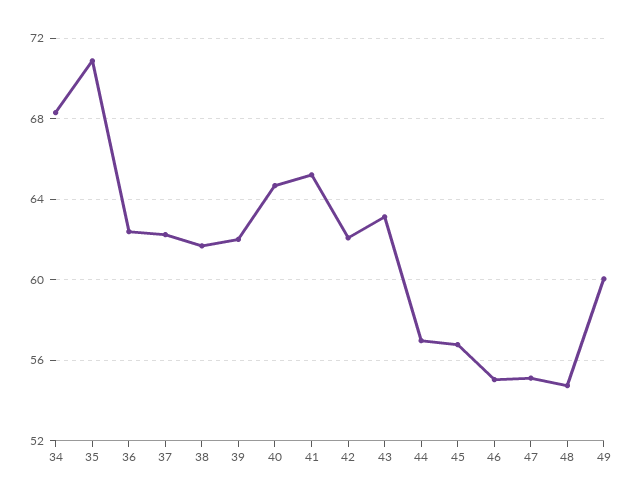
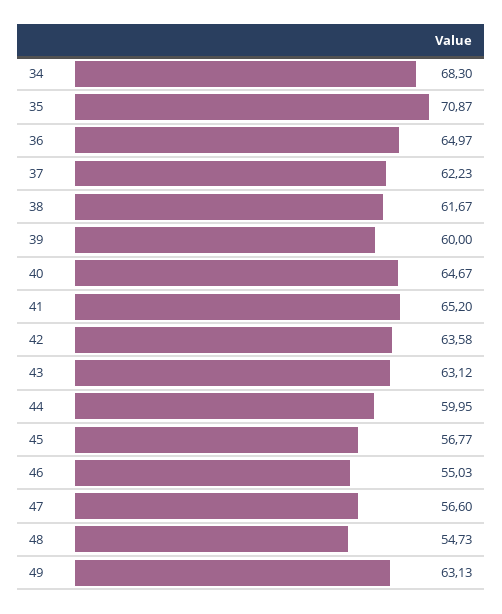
36: 62.5 -> 64.97
39: 62 -> 60
42: 62 -> 63.58
44: 57 -> 59.95
47: 55 -> 56.6
49: 60 -> 63.13

